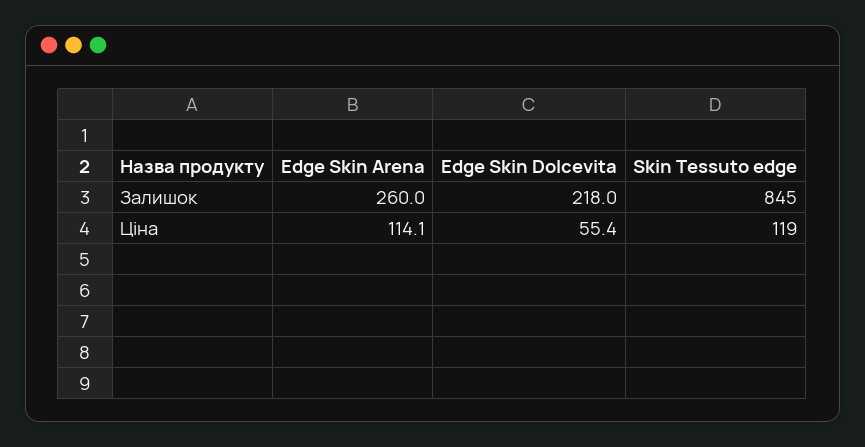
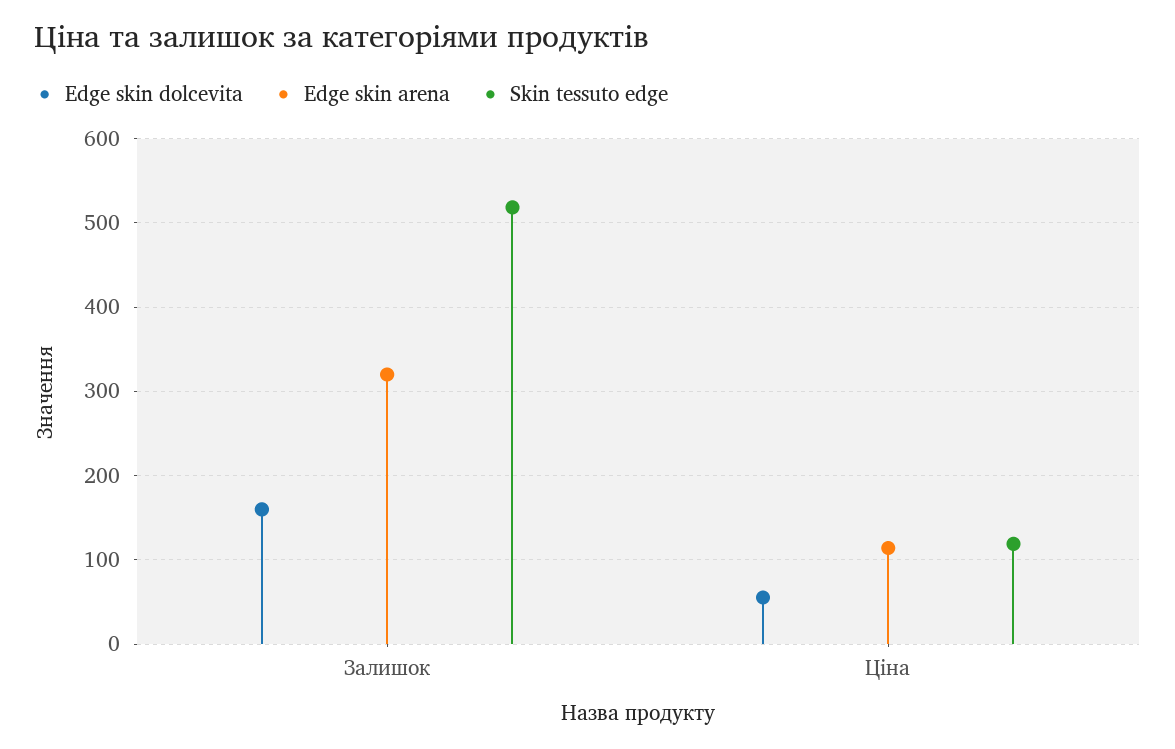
Edge Skin Arena, Залишок: 260 -> 320
Edge Skin Dolcevita, Залишок: 218 -> 160
Skin Tessuto edge, Залишок: 845 -> 520

